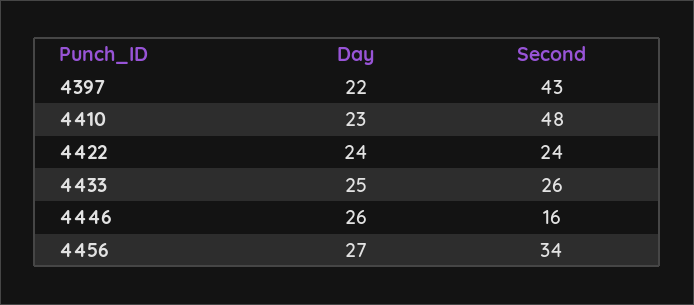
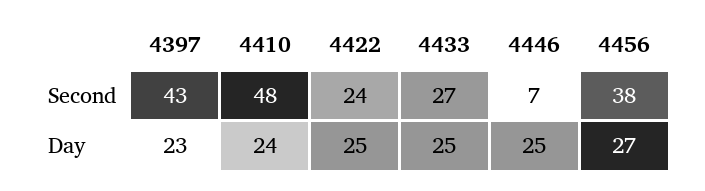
Day, 4397: 22 -> 23
Day, 4410: 23 -> 24
Day, 4422: 24 -> 25
Second, 4433: 26 -> 27
Day, 4446: 26 -> 25
Second, 4446: 16 -> 7
Second, 4456: 34 -> 38

